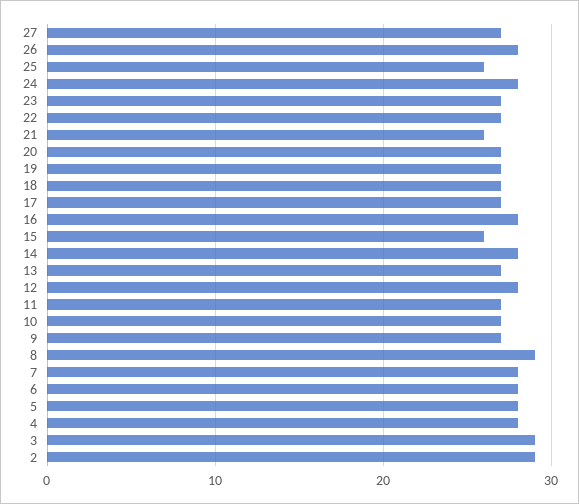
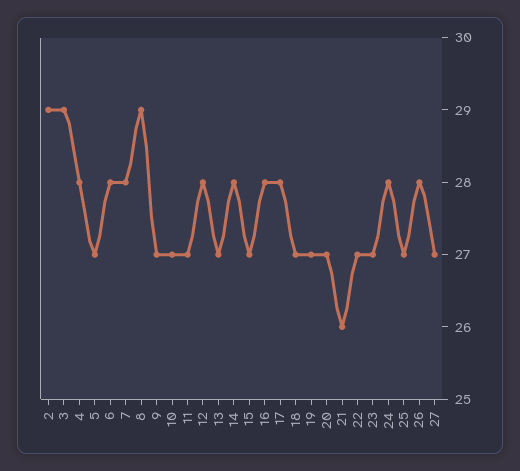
25: 26 -> 27
17: 27 -> 28
15: 26 -> 27
5: 28 -> 27

